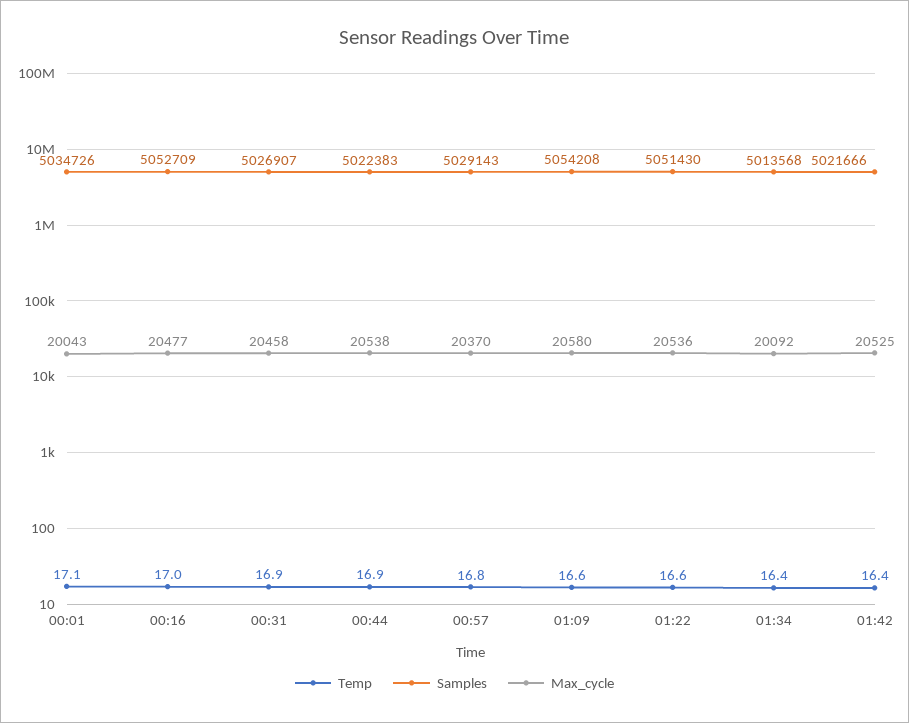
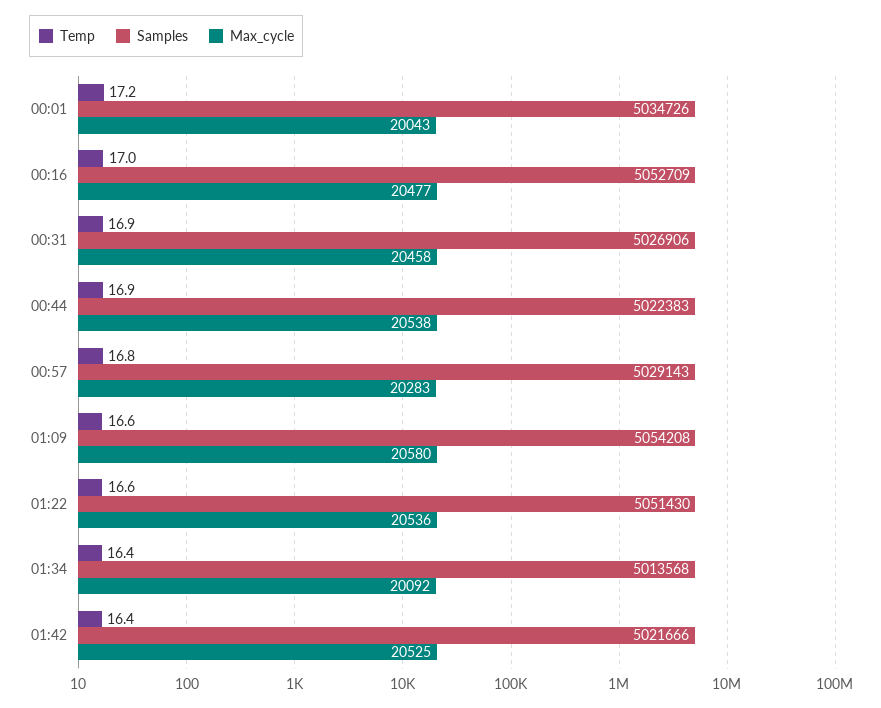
Temp, 00:01: 17.1 -> 17.2
Samples, 00:31: 5026907 -> 5026906
Max_cycle, 00:57: 20370 -> 20283

